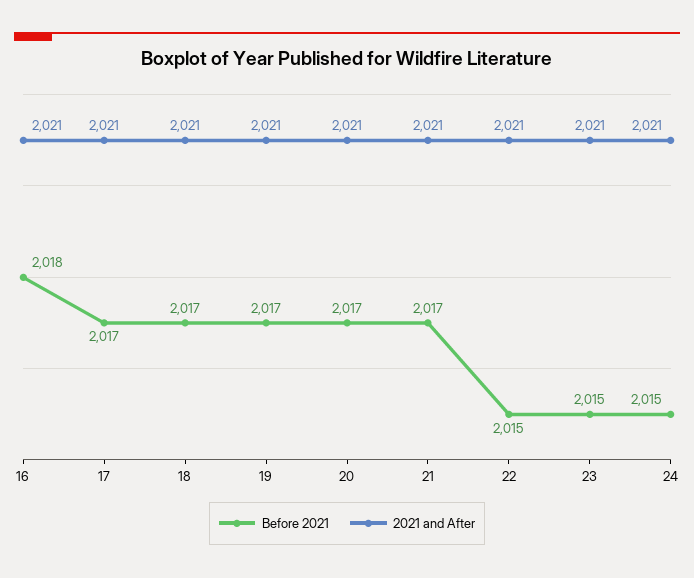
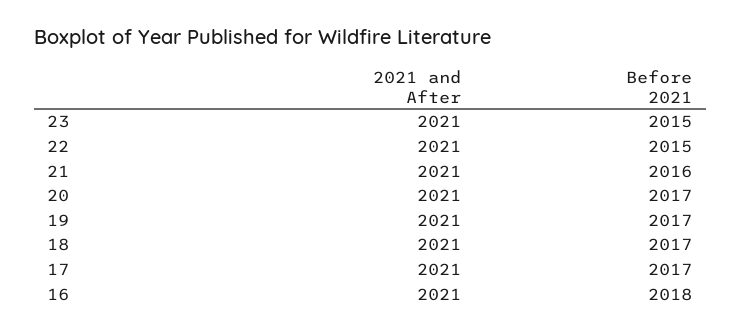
Before 2021, 21: 2017 -> 2016
Before 2021, 24: 2015 -> none
2021 and After, 24: 2021 -> none

